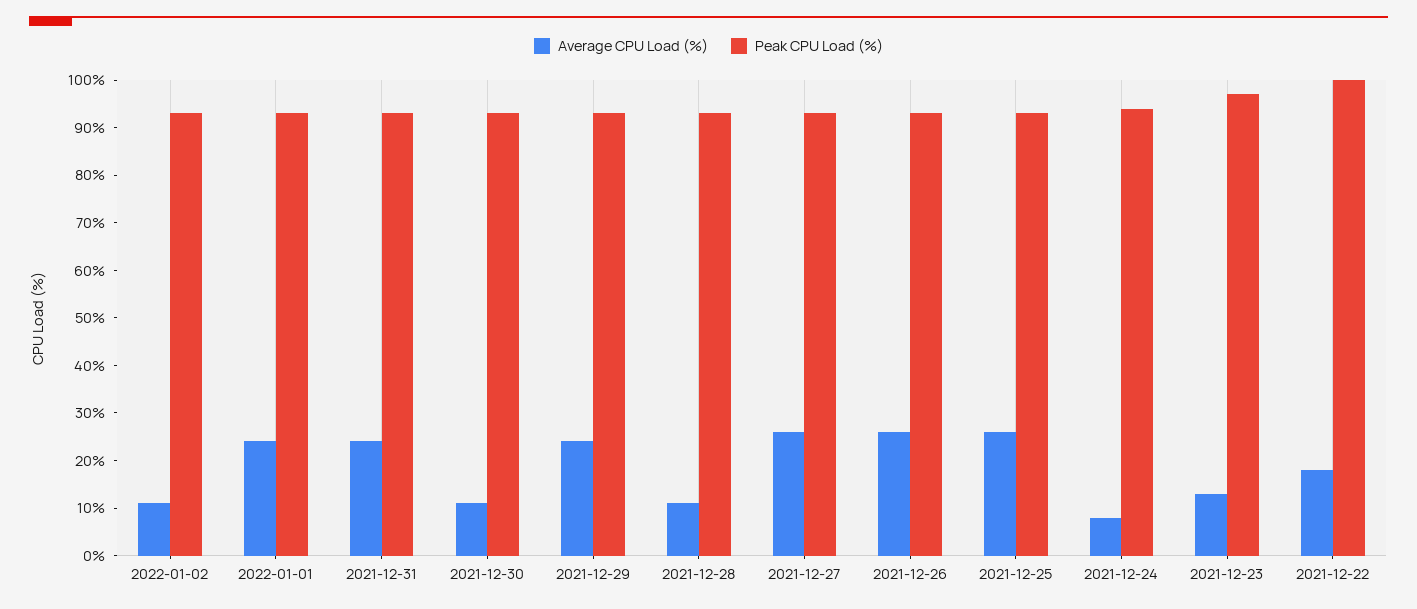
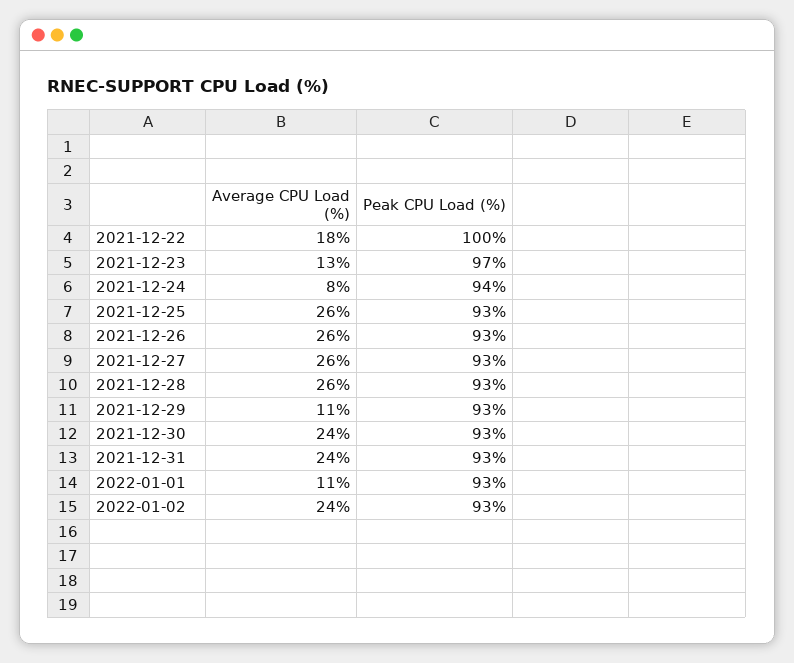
Average CPU Load (%), 2022-01-02: 10 -> 24
Average CPU Load (%), 2022-01-01: 25 -> 11
Average CPU Load (%), 2021-12-30: 10 -> 24
Average CPU Load (%), 2021-12-29: 25 -> 11
Average CPU Load (%), 2021-12-28: 10 -> 26

